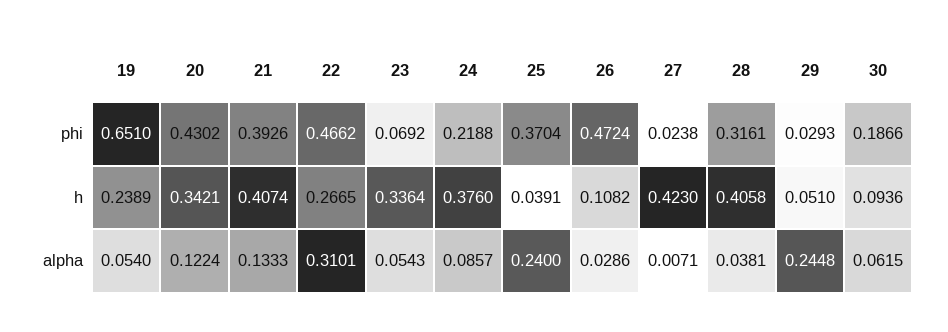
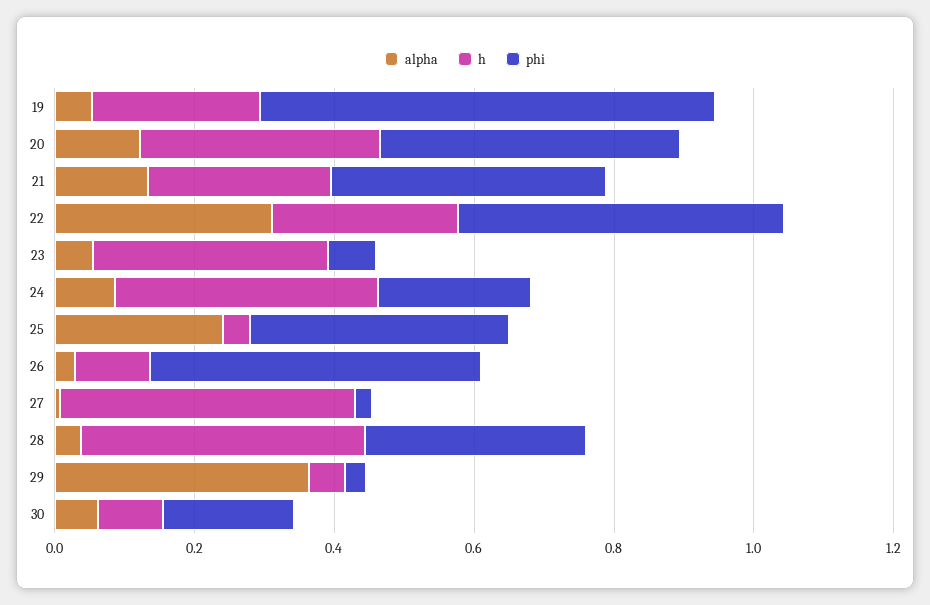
h, 21: 0.4074 -> 0.25
alpha, 29: 0.2448 -> 0.35

